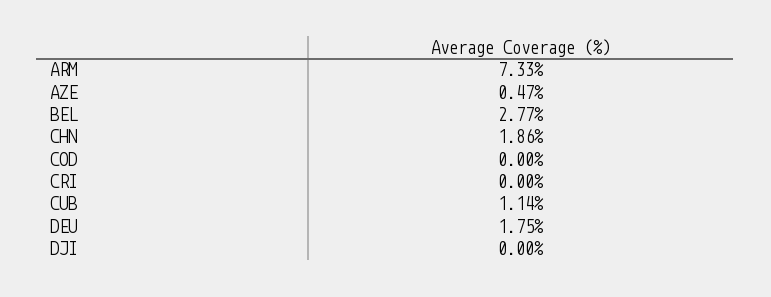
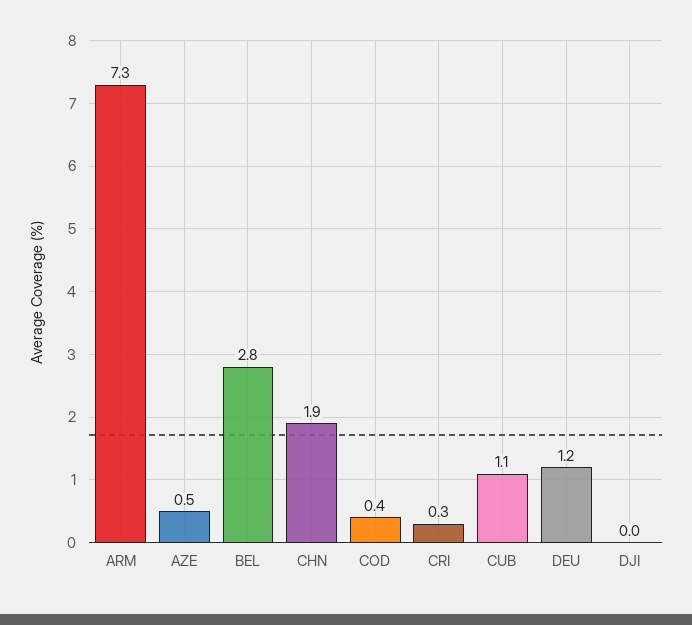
COD: 0 -> 0.4
CRI: 0 -> 0.3
DEU: 1.75 -> 1.2

